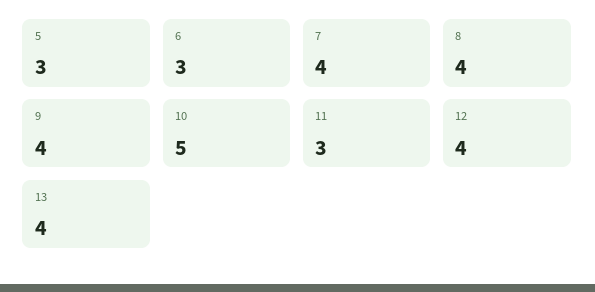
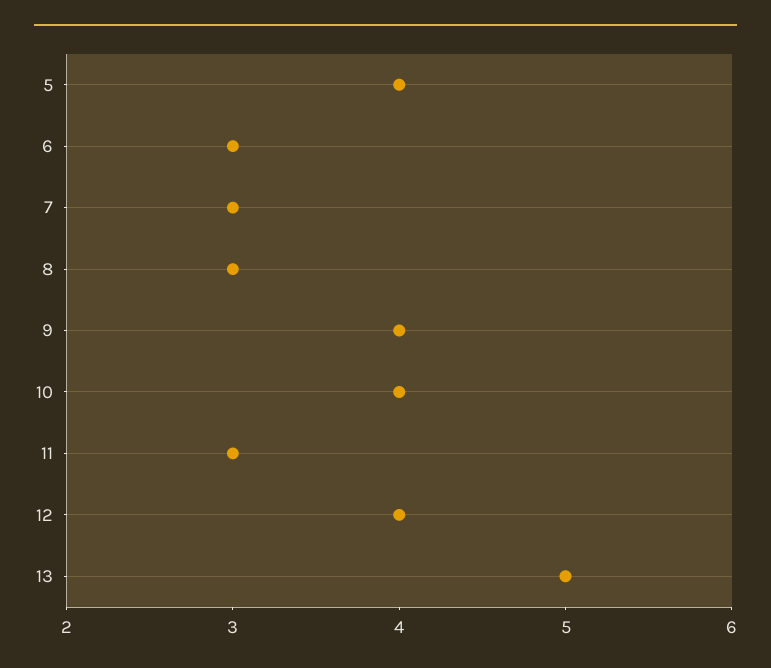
5: 3 -> 4
7: 4 -> 3
8: 4 -> 3
10: 5 -> 4
13: 4 -> 5

